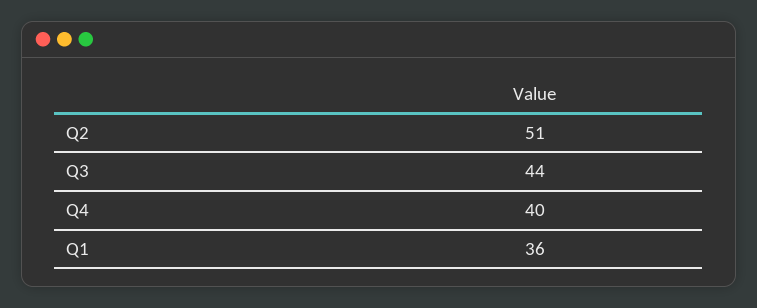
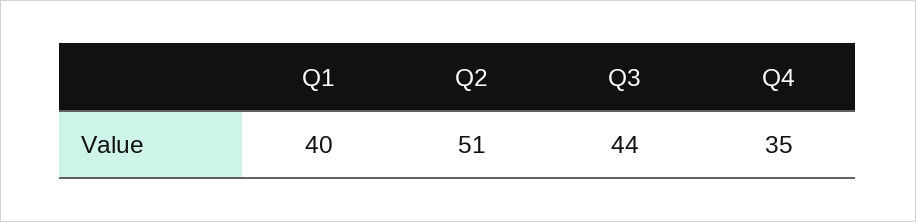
Q4: 40 -> 35
Q1: 36 -> 40

